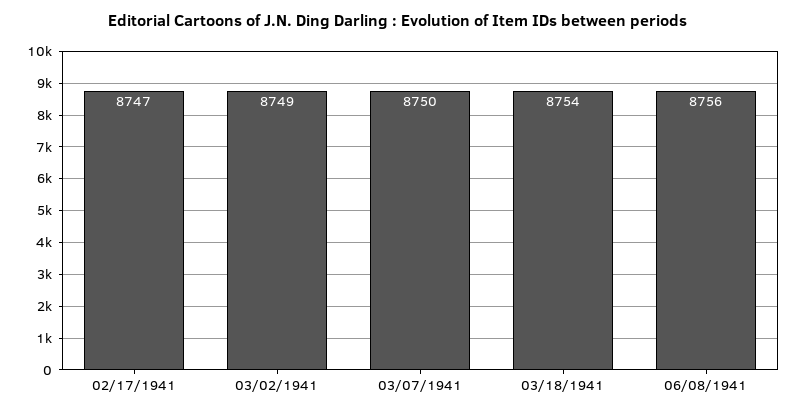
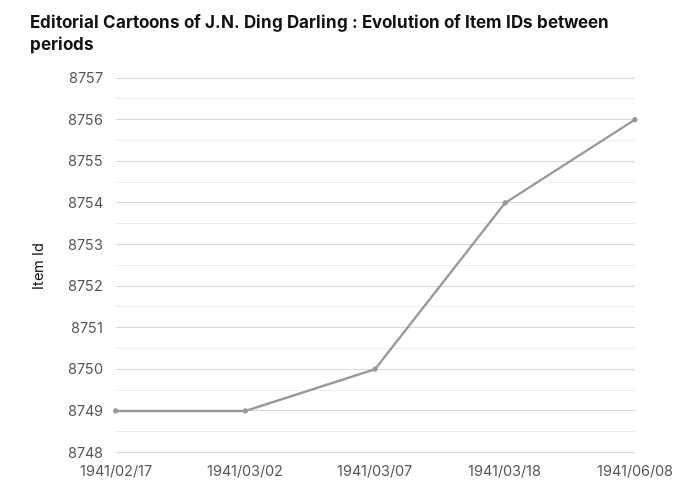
02/17/1941: 8747 -> 8749

